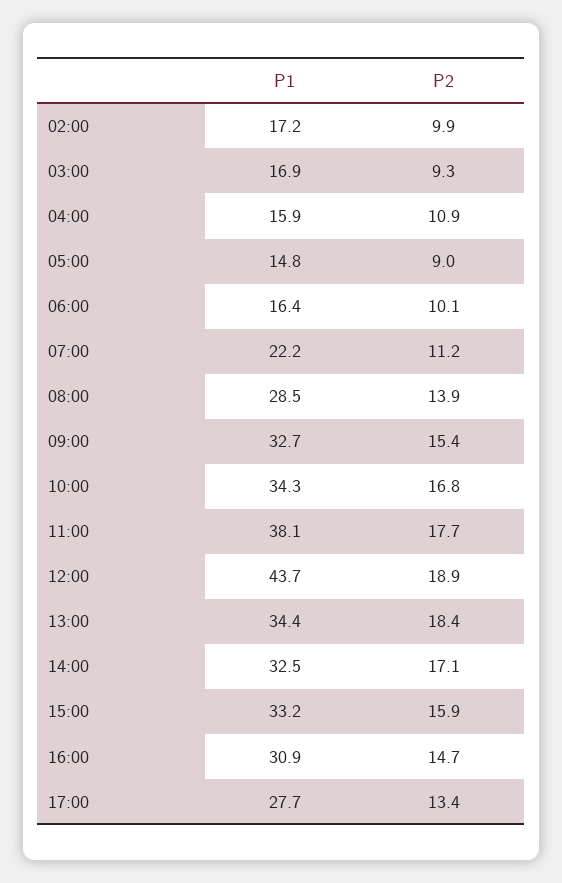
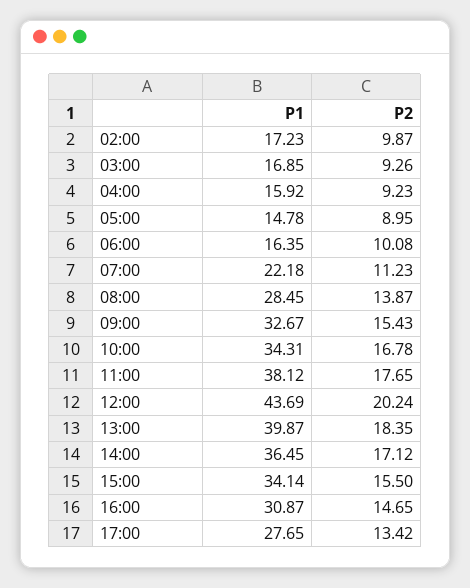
P2, 04:00: 10.9 -> 9.23
P2, 12:00: 18.9 -> 20.24
P1, 13:00: 34.4 -> 39.87
P1, 14:00: 32.5 -> 36.45
P1, 15:00: 33.2 -> 34.14
P2, 15:00: 15.9 -> 15.5

